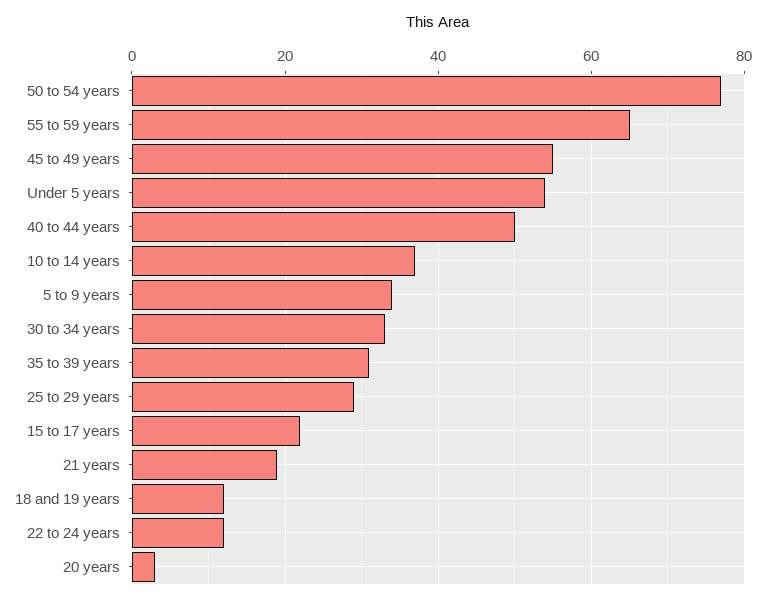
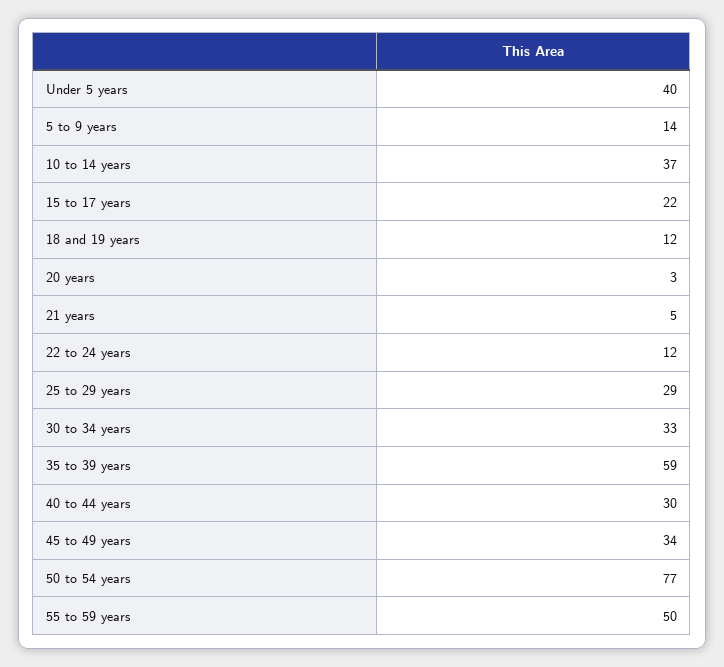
55 to 59 years: 65 -> 50
45 to 49 years: 55 -> 34
Under 5 years: 55 -> 40
40 to 44 years: 50 -> 30
5 to 9 years: 35 -> 14
35 to 39 years: 30 -> 59
21 years: 20 -> 5

